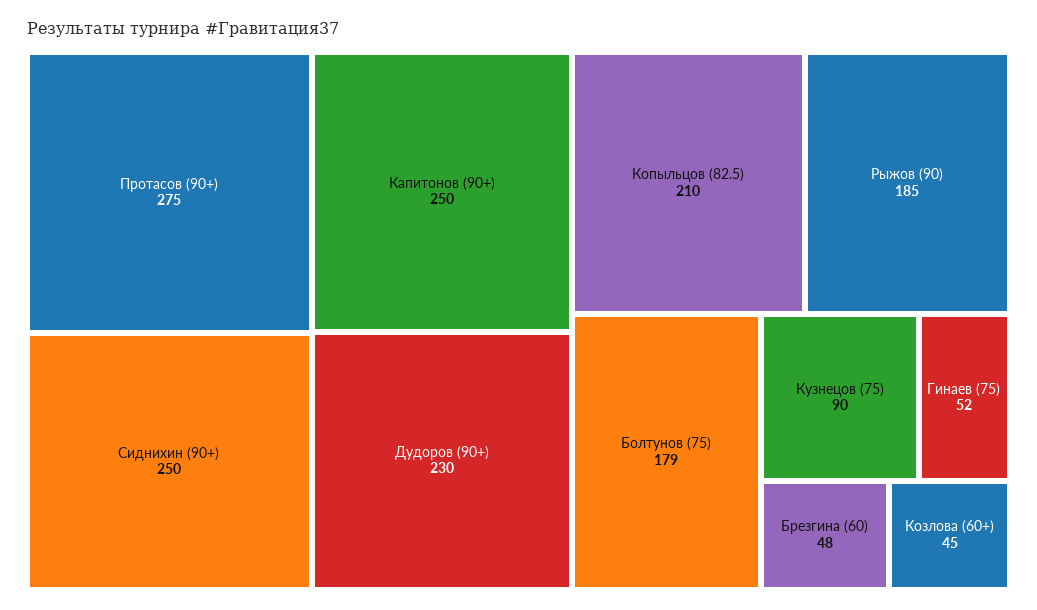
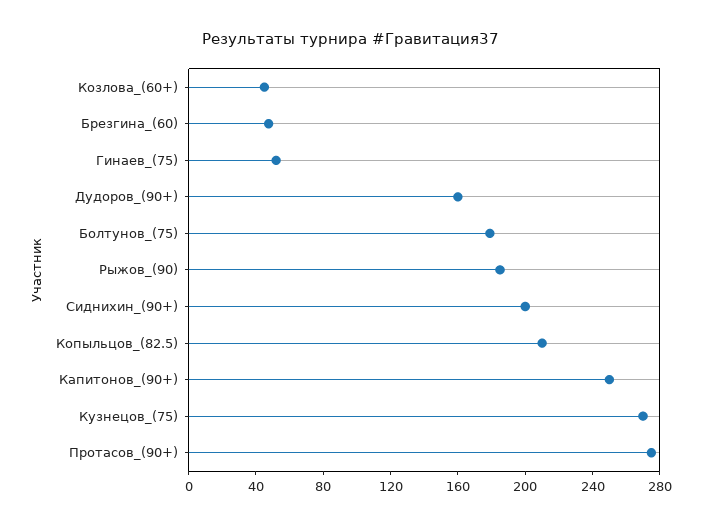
Сиднихин (90+): 250 -> 200
Дудоров (90+): 230 -> 160
Кузнецов (75): 90 -> 270

